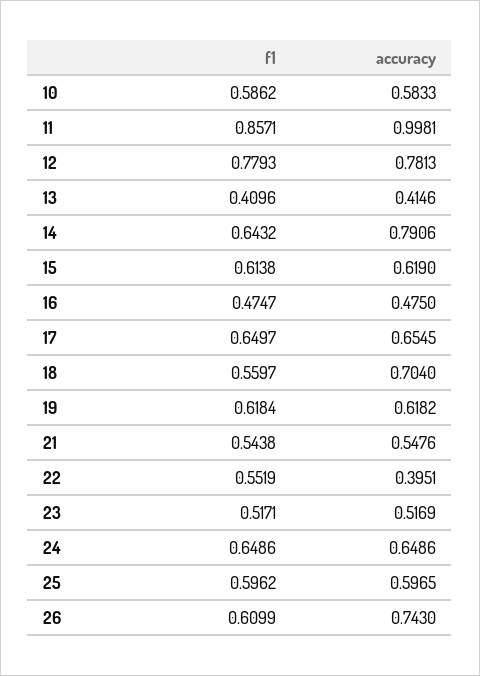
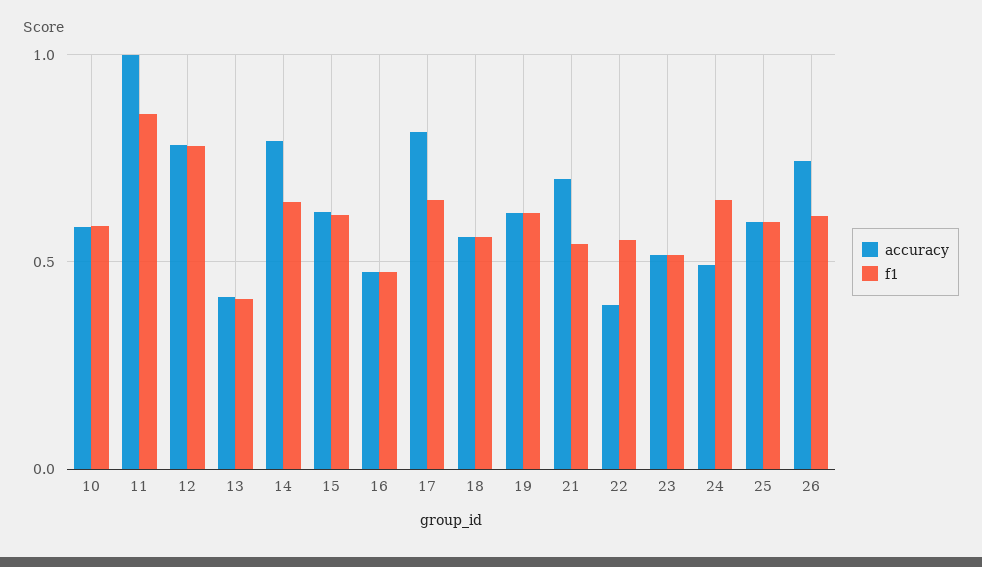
accuracy, 17: 0.6545 -> 0.8
accuracy, 18: 0.704 -> 0.55
accuracy, 21: 0.5476 -> 0.7
accuracy, 24: 0.6486 -> 0.5

